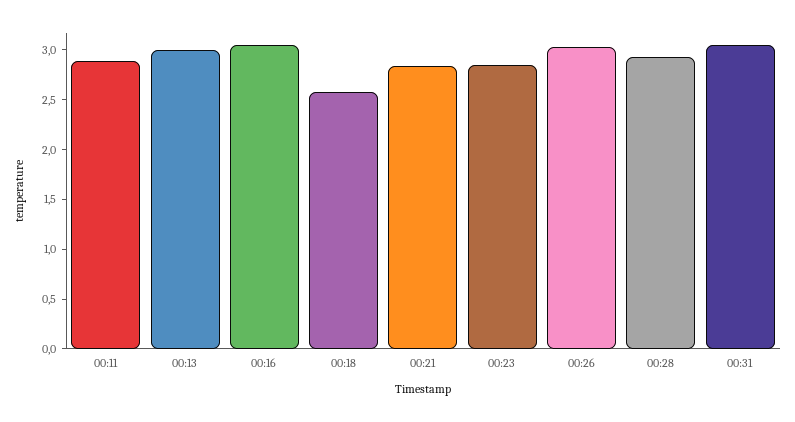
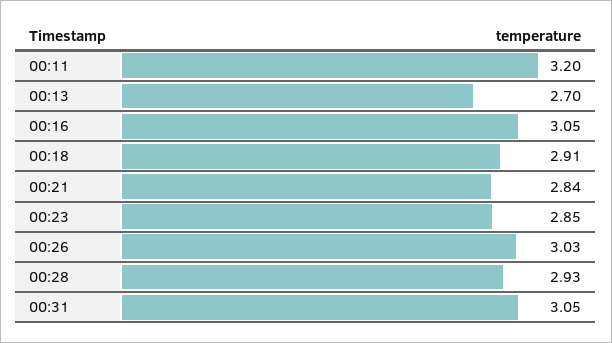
00:11: 2.9 -> 3.2
00:13: 3 -> 2.7
00:18: 2.6 -> 2.91

